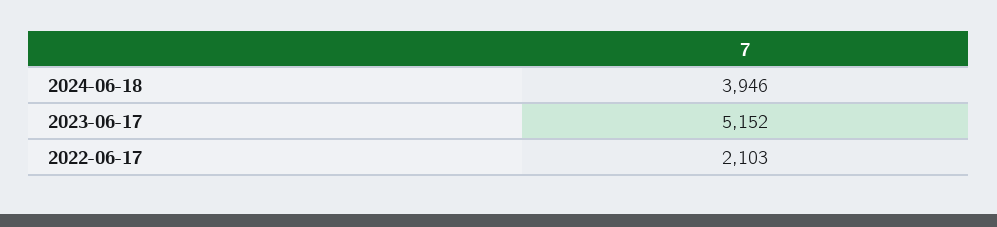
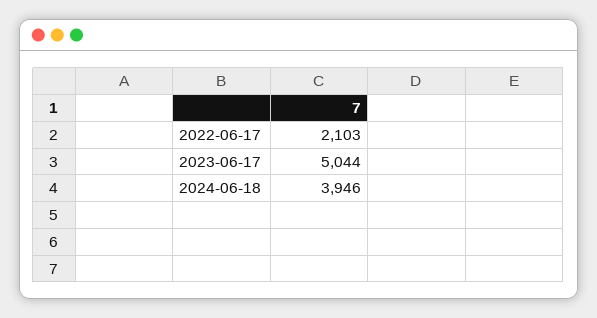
2023-06-17: 5152 -> 5044

